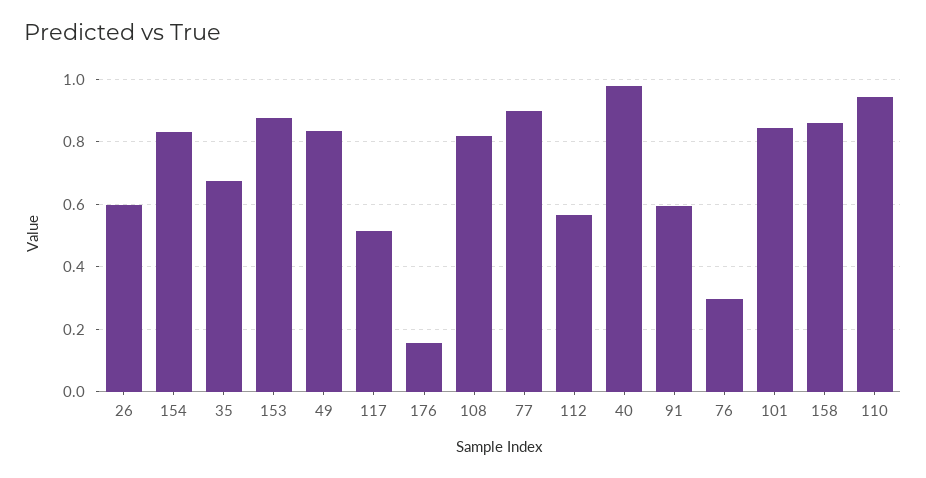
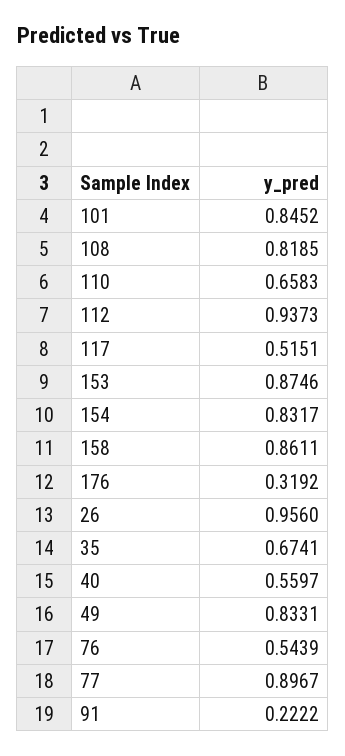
26: 0.6 -> 0.956
176: 0.16 -> 0.3192
112: 0.56 -> 0.9373
40: 0.98 -> 0.5597
91: 0.6 -> 0.2222
76: 0.3 -> 0.5439
110: 0.94 -> 0.6583

